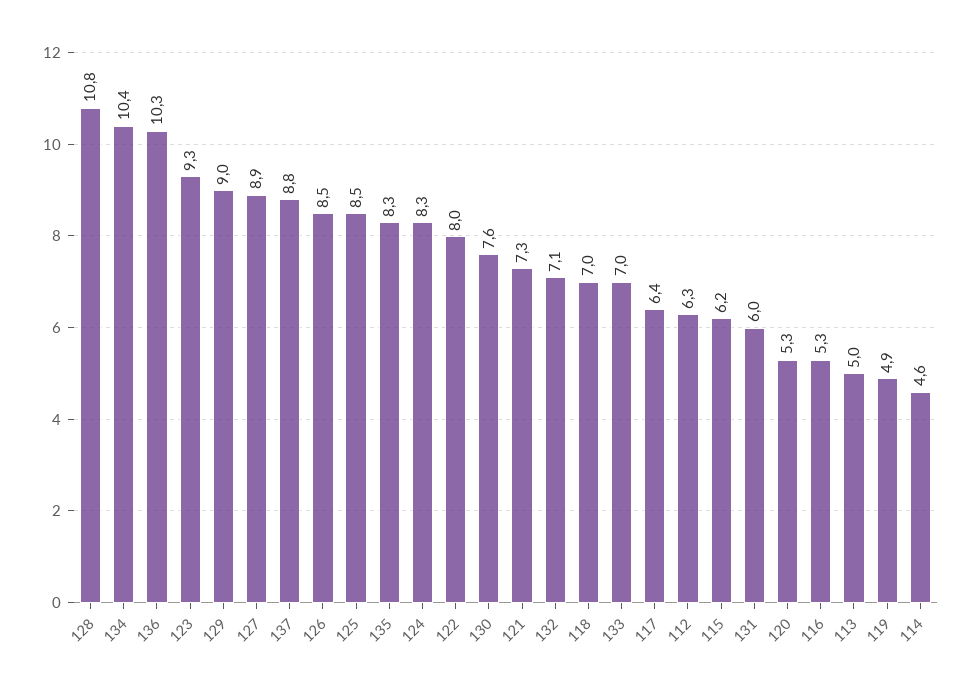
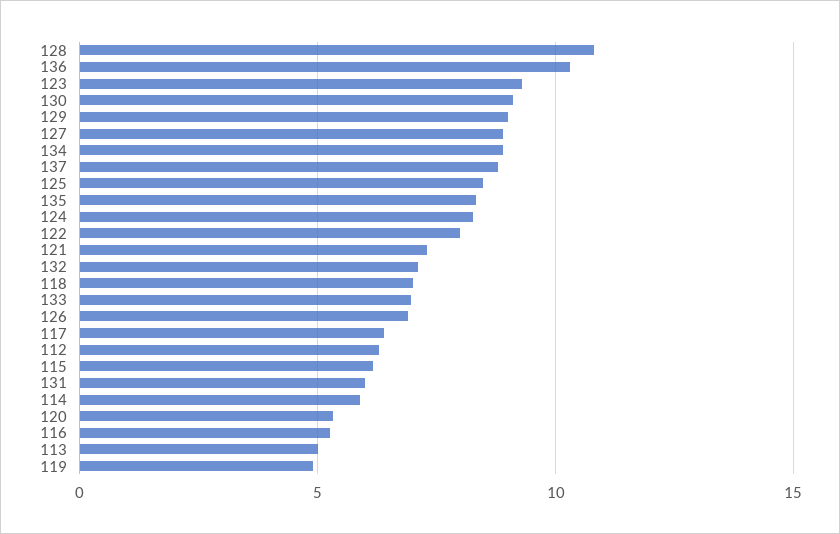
134: 10.4 -> 9
126: 8.5 -> 7
130: 7.6 -> 9
114: 4.6 -> 6

